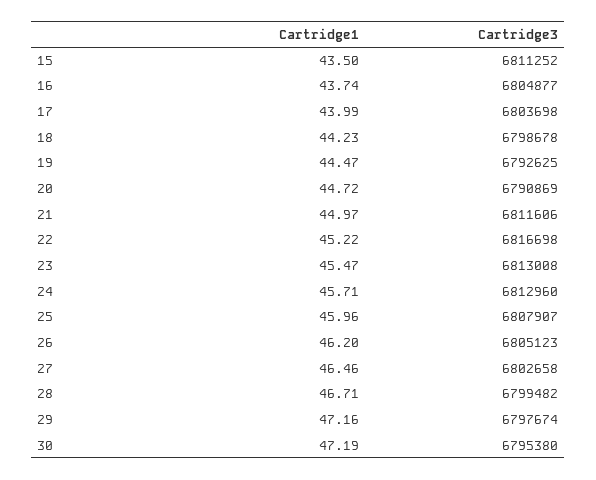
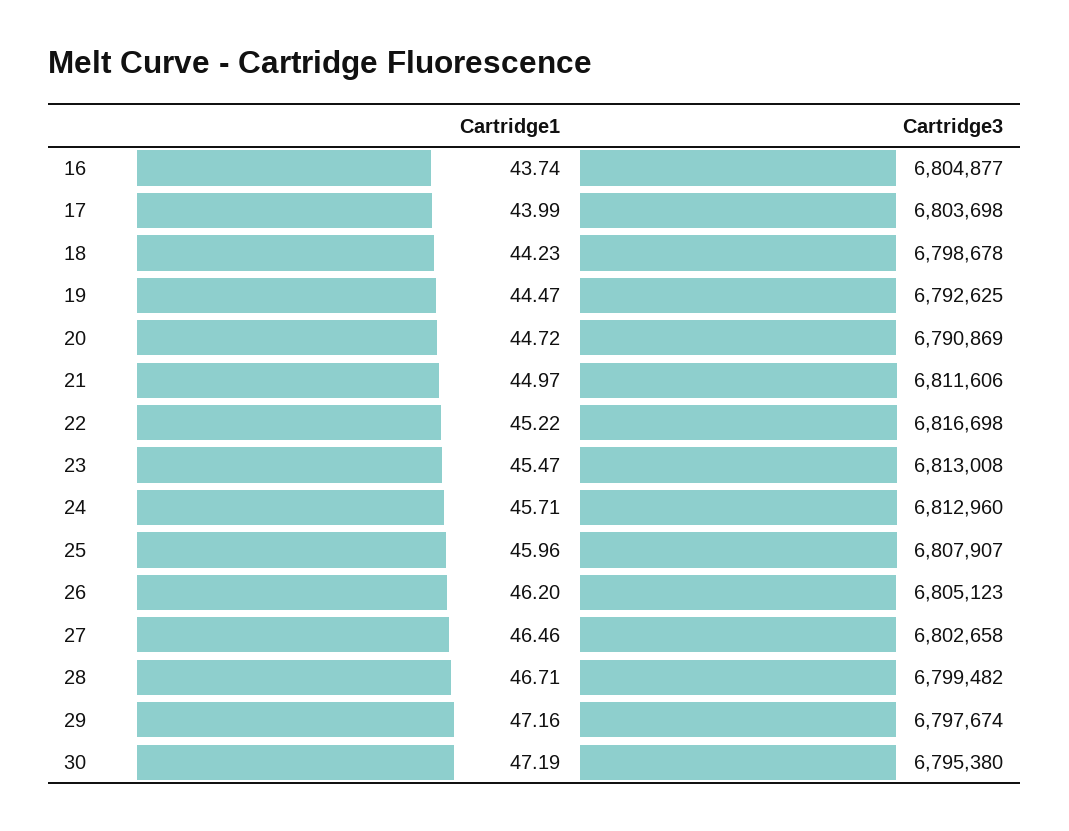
Cartridge1, 15: 43.5 -> none
Cartridge3, 15: 6811252 -> none

